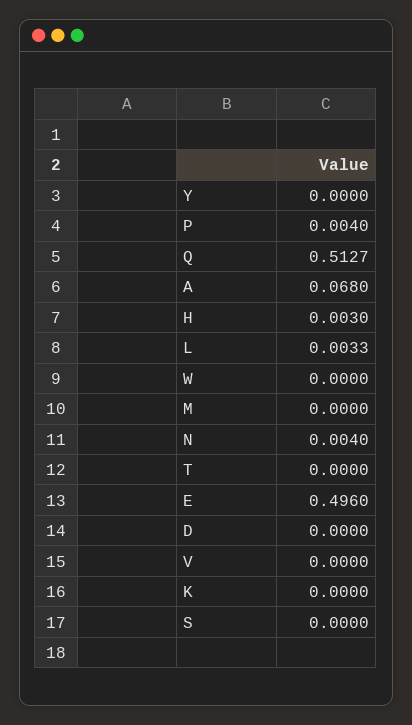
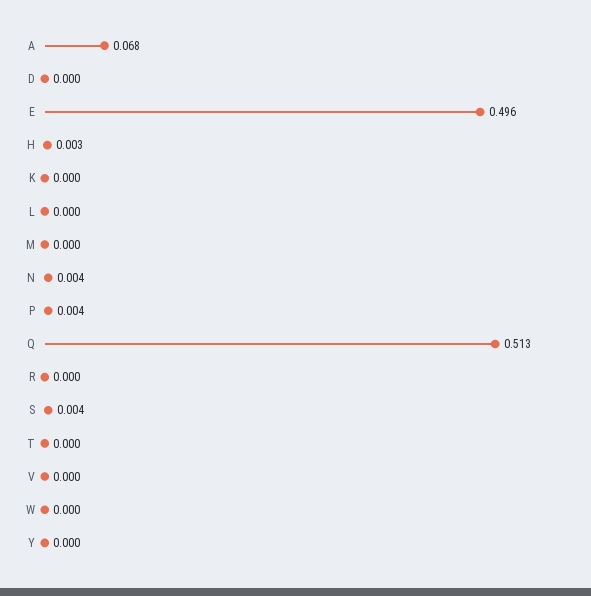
L: 0.0033 -> 0
S: 0 -> 0.004
R: none -> 0

